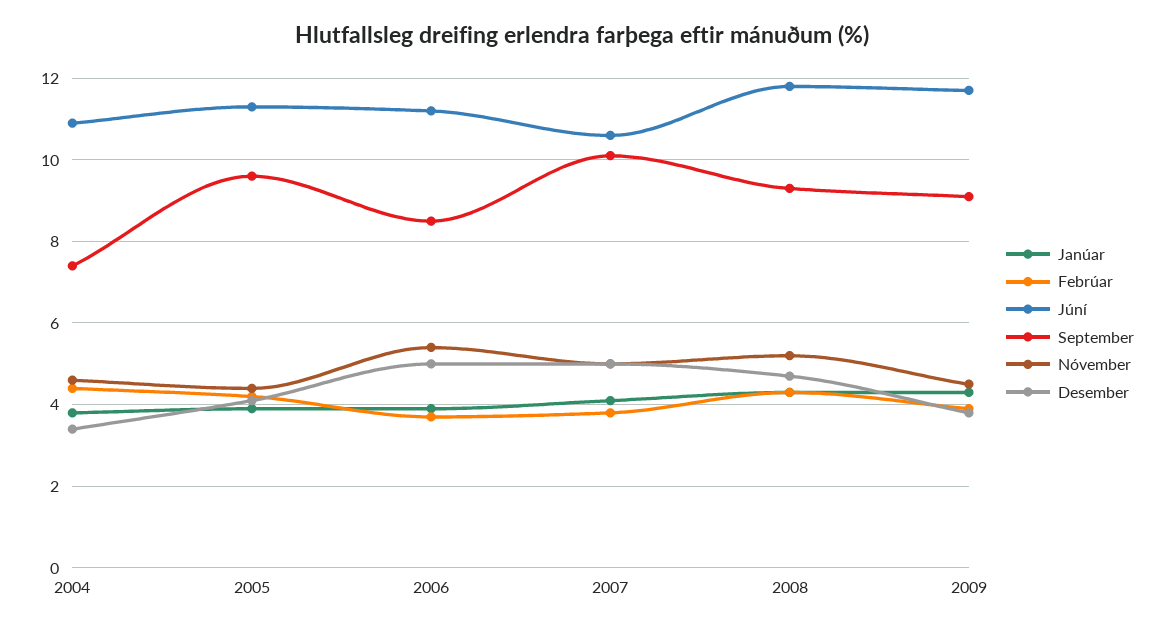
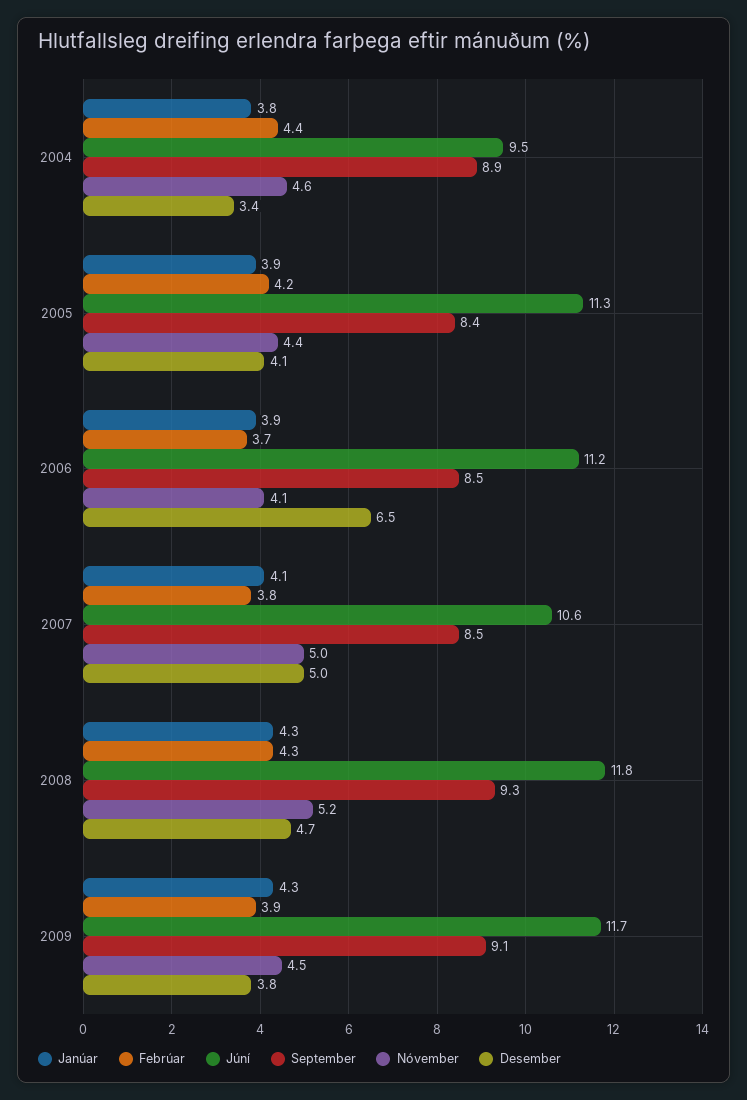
Júní, 2004: 11 -> 9.5
September, 2004: 7.5 -> 8.9
September, 2005: 9.5 -> 8.4
Nóvember, 2006: 5.5 -> 4.1
Desember, 2006: 5 -> 6.5
September, 2007: 10 -> 8.5

